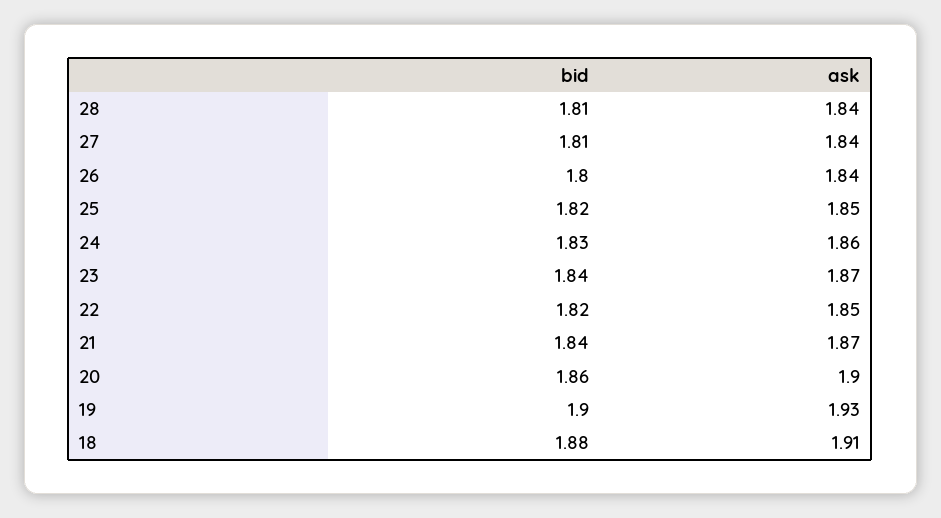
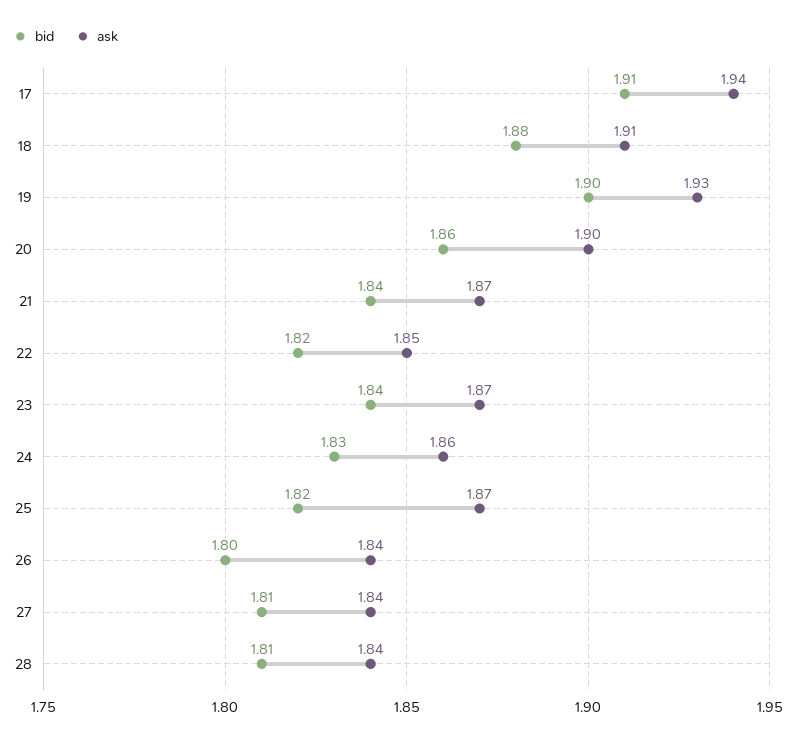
ask, 25: 1.85 -> 1.87
bid, 17: none -> 1.91
ask, 17: none -> 1.94

